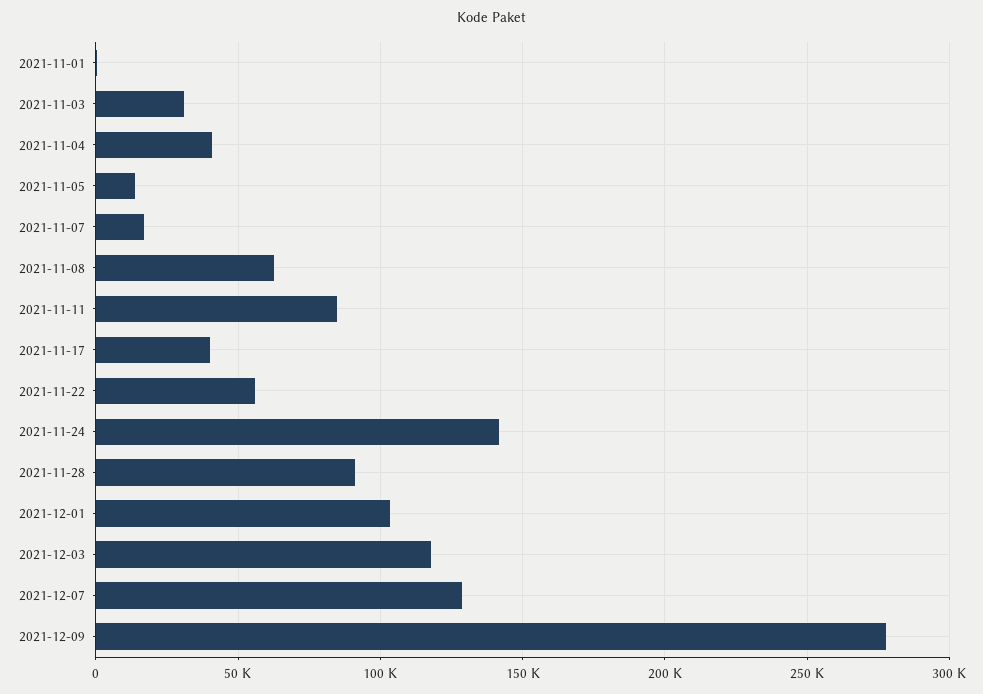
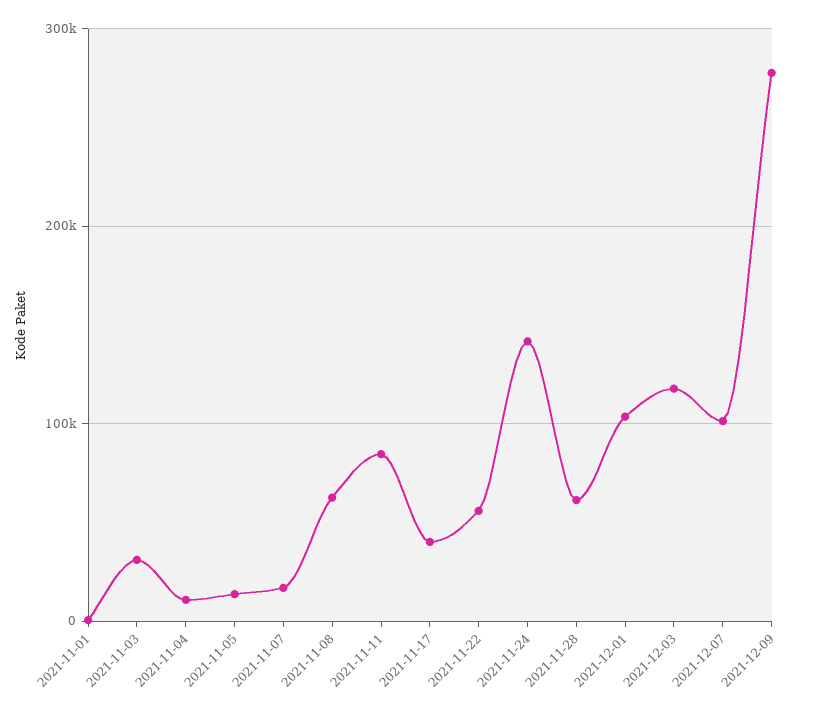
2021-11-04: 40000 -> 10000
2021-11-28: 90000 -> 60000
2021-12-07: 130000 -> 100000

